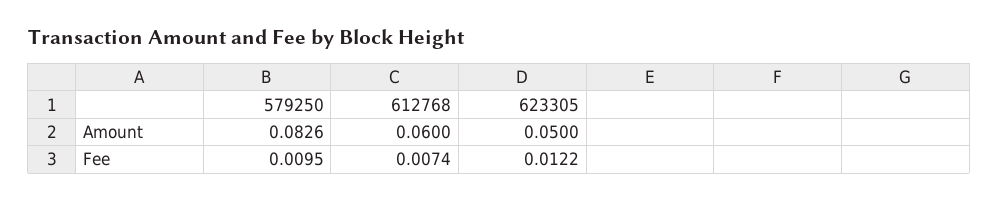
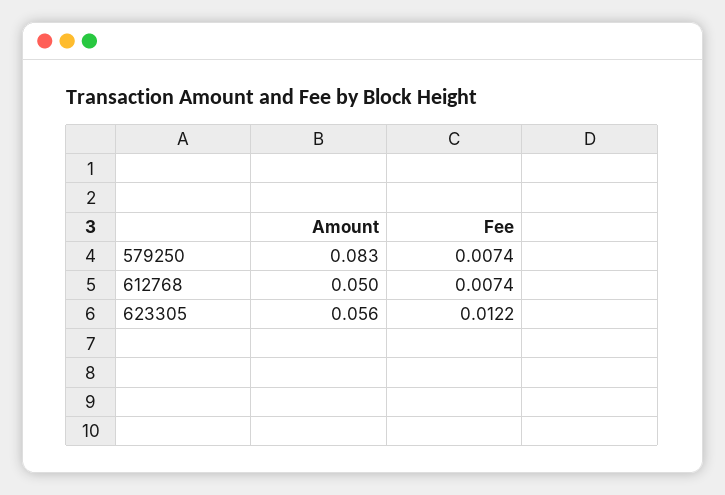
612768, Amount: 0.06 -> 0.05
623305, Amount: 0.05 -> 0.056
579250, Fee: 0.0095 -> 0.0074

